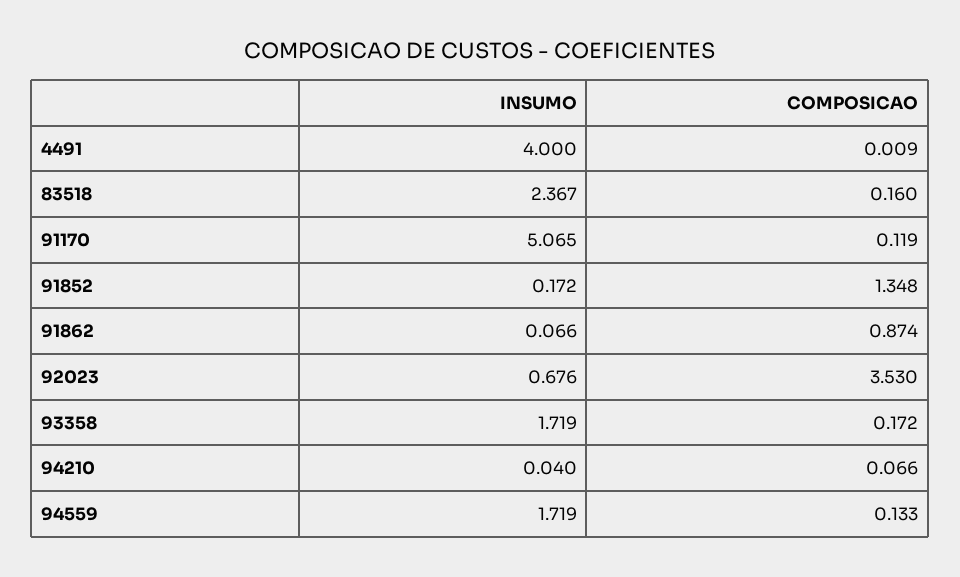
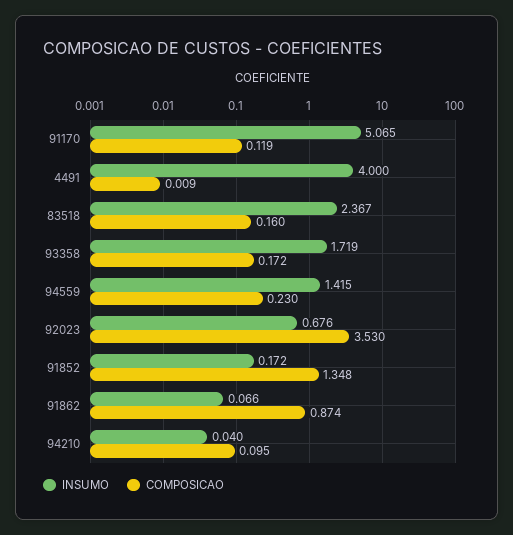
COMPOSICAO, 94210: 0.066 -> 0.095
INSUMO, 94559: 1.719 -> 1.415
COMPOSICAO, 94559: 0.133 -> 0.23

